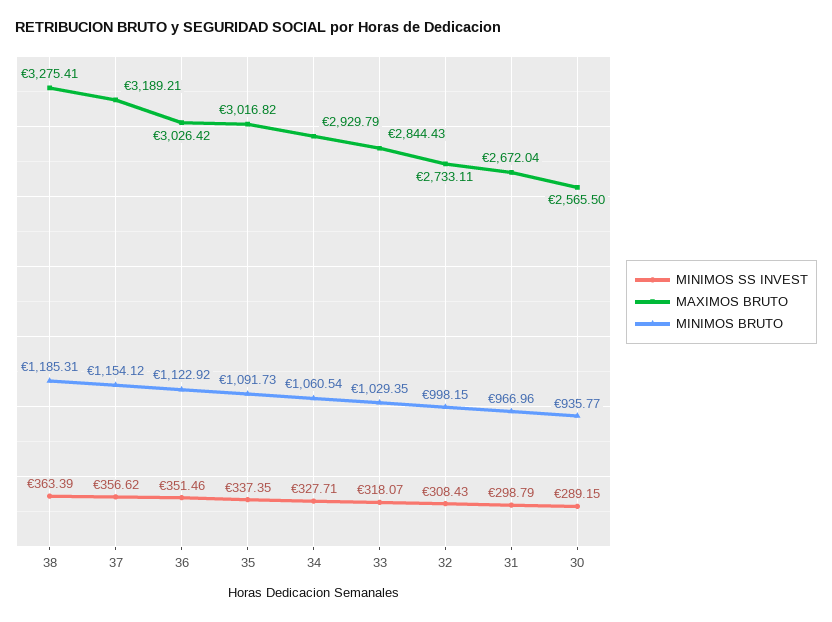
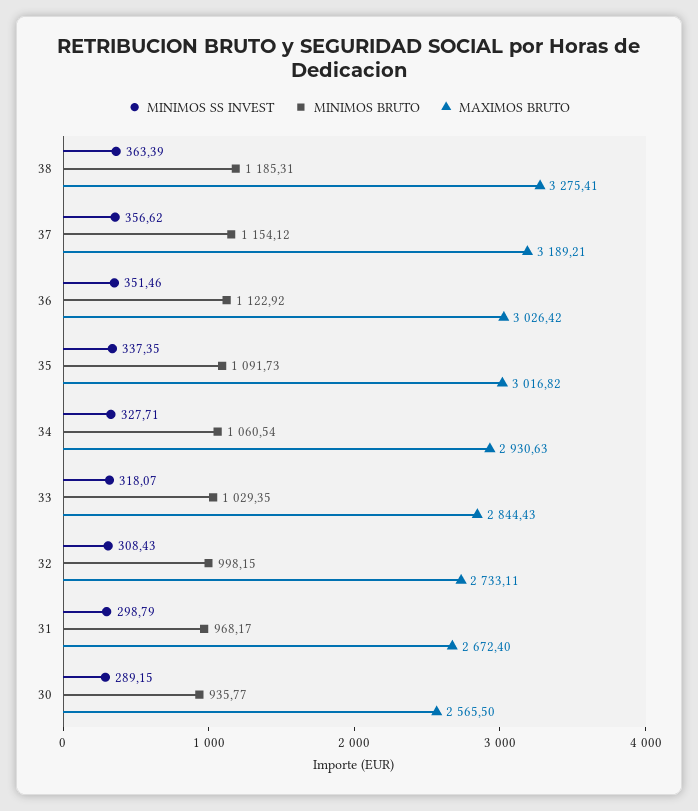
MAXIMOS BRUTO, 34: 2929.79 -> 2930.63
MAXIMOS BRUTO, 31: 2672.04 -> 2672.4
MINIMOS BRUTO, 31: 966.96 -> 968.17

